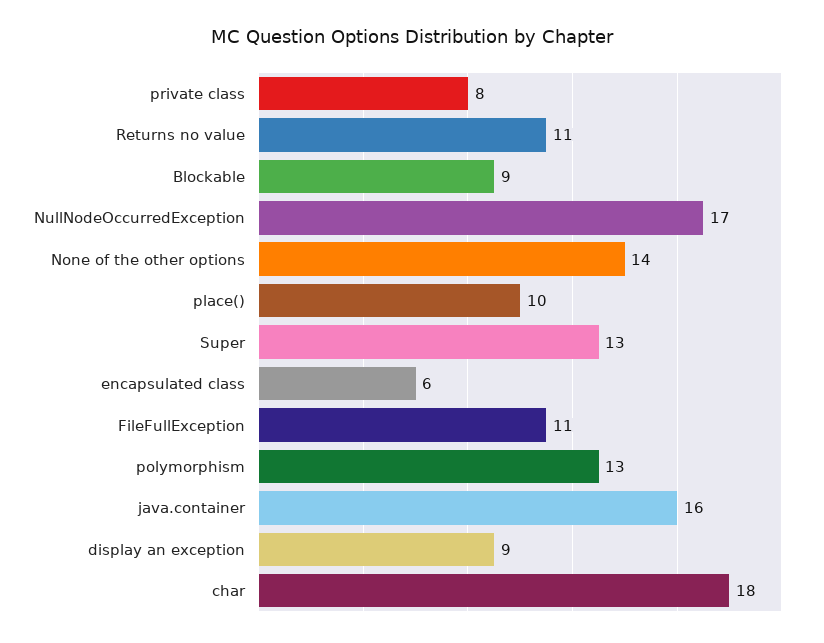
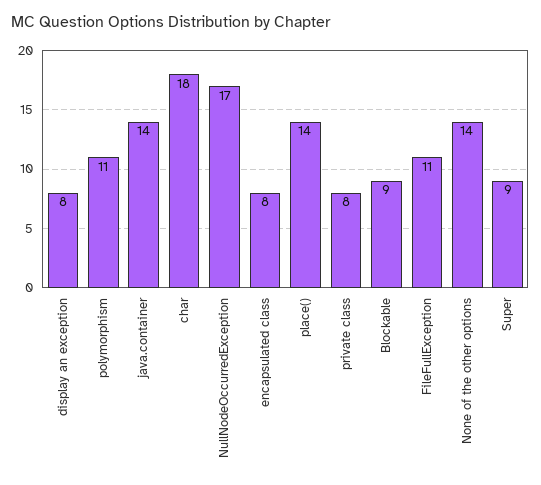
Returns no value: 11 -> none
place(): 10 -> 14
Super: 13 -> 9
encapsulated class: 6 -> 8
polymorphism: 13 -> 11
java.container: 16 -> 14
display an exception: 9 -> 8

